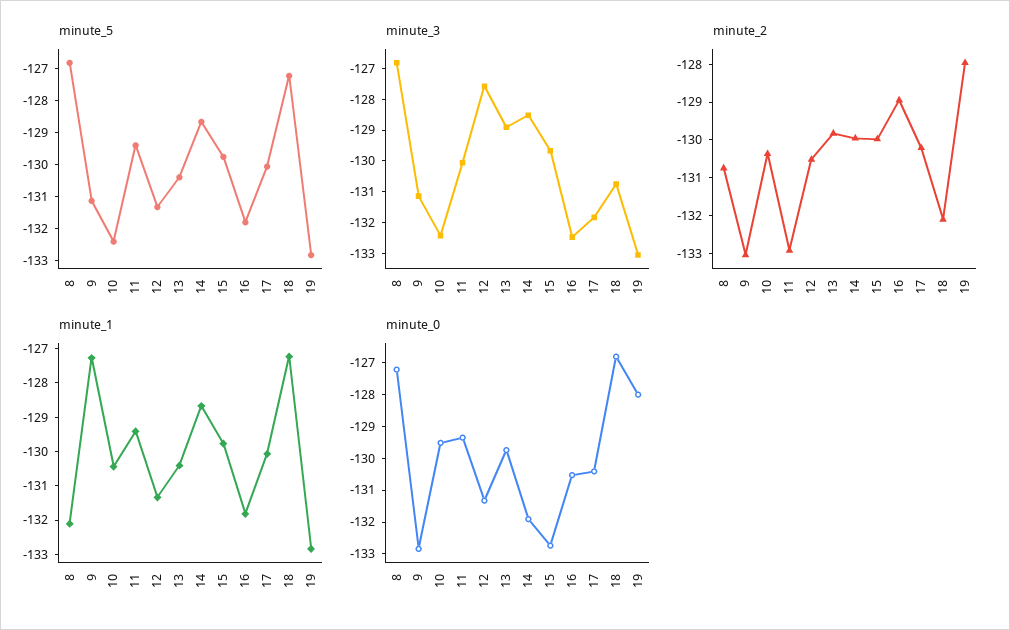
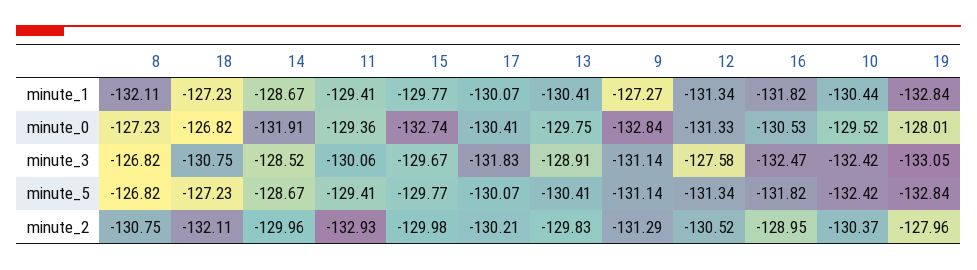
minute_2, 9: -133 -> -131.29

